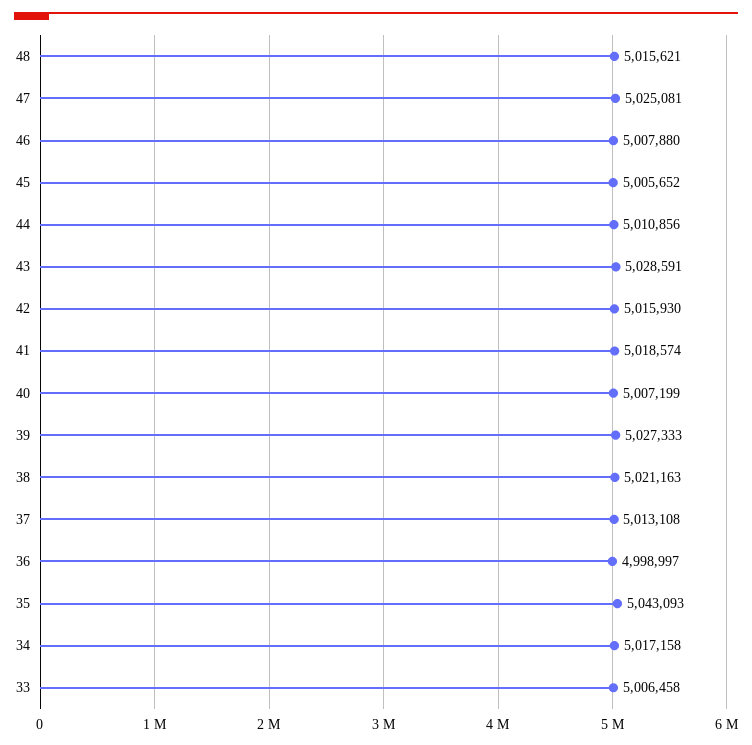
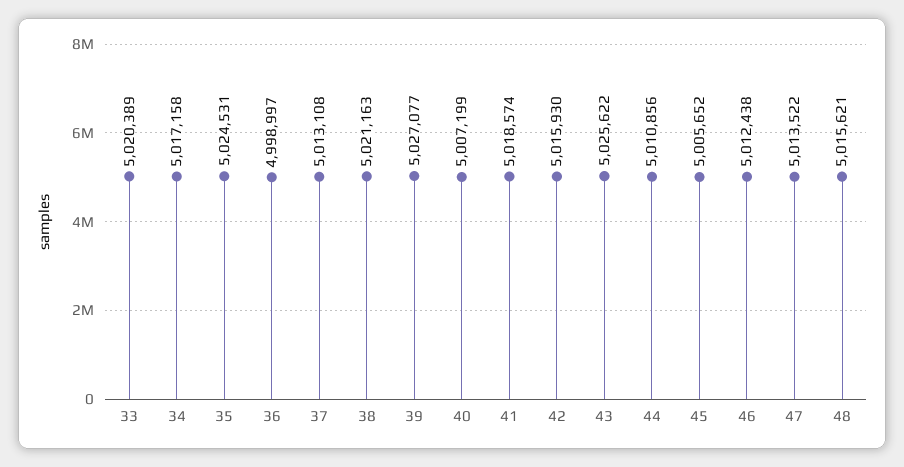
47: 5025081 -> 5013522
46: 5007880 -> 5012438
43: 5028591 -> 5025622
39: 5027333 -> 5027077
35: 5043093 -> 5024531
33: 5006458 -> 5020389

